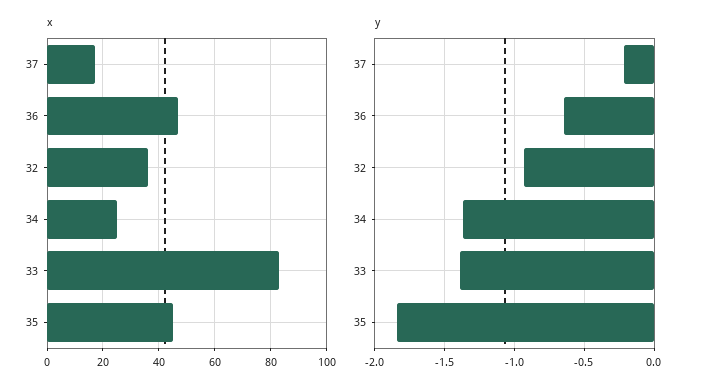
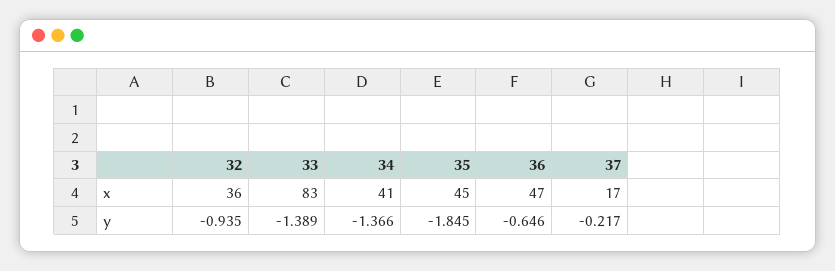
x, 34: 25 -> 41

